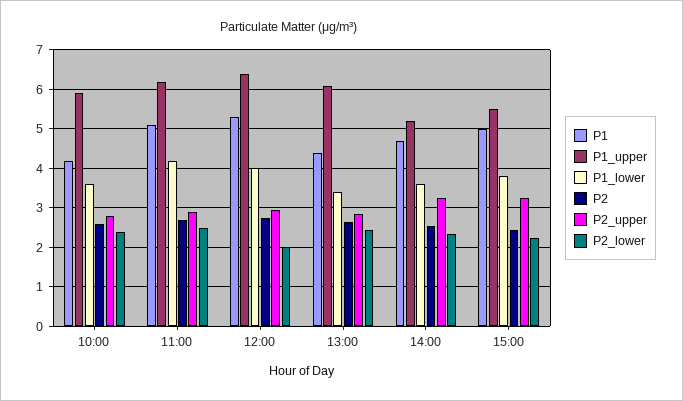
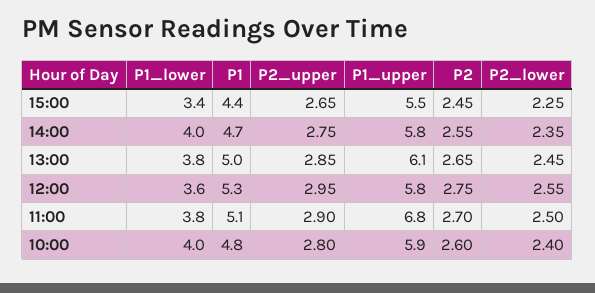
P1, 10:00: 4.2 -> 4.8
P1_lower, 10:00: 3.6 -> 4
P1_upper, 11:00: 6.2 -> 6.8
P1_lower, 11:00: 4.2 -> 3.8
P1_upper, 12:00: 6.4 -> 5.8
P1_lower, 12:00: 4 -> 3.6
P2_lower, 12:00: 2 -> 2.55
P1, 13:00: 4.4 -> 5
P1_lower, 13:00: 3.4 -> 3.8
P1_upper, 14:00: 5.2 -> 5.8
P1_lower, 14:00: 3.6 -> 4
P2_upper, 14:00: 3.2 -> 2.75
P1, 15:00: 5 -> 4.4
P1_lower, 15:00: 3.8 -> 3.4
P2_upper, 15:00: 3.2 -> 2.65

